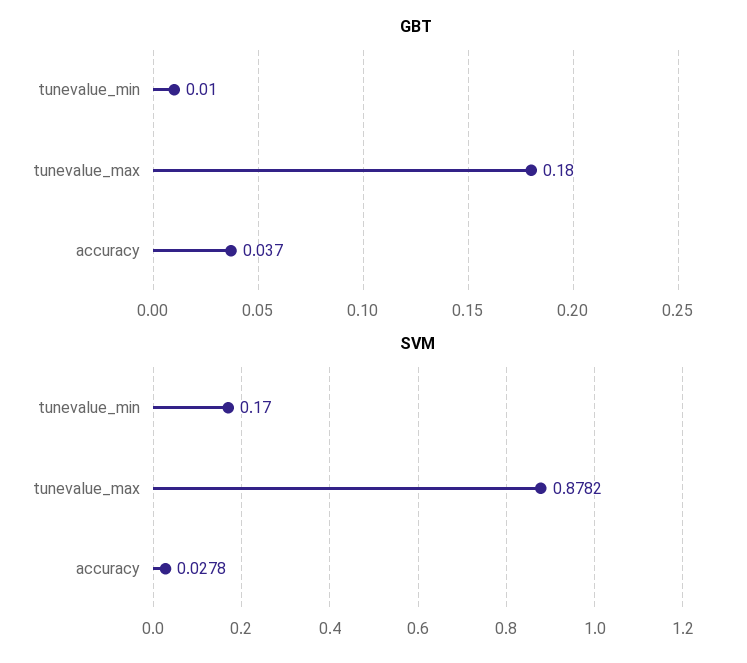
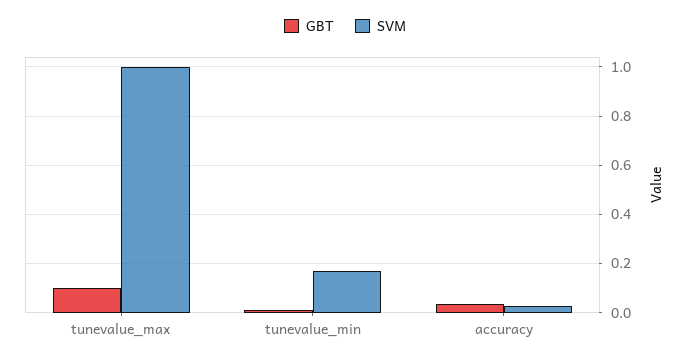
GBT, tunevalue_max: 0.18 -> 0.1
SVM, tunevalue_max: 0.8782 -> 1

